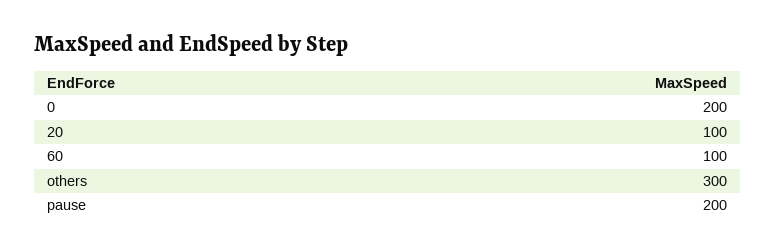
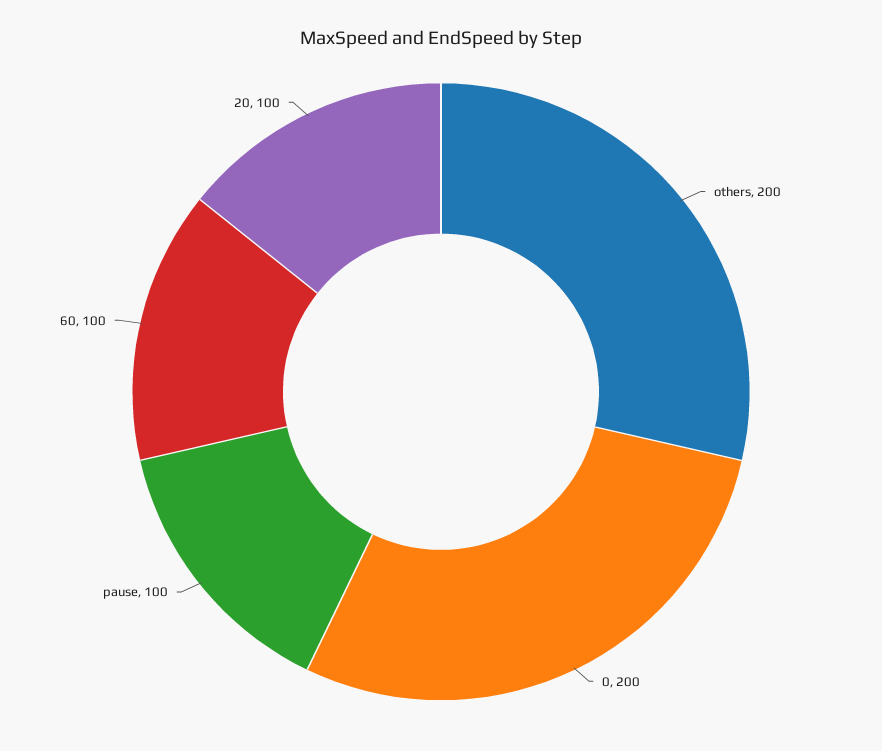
others: 300 -> 200
pause: 200 -> 100

